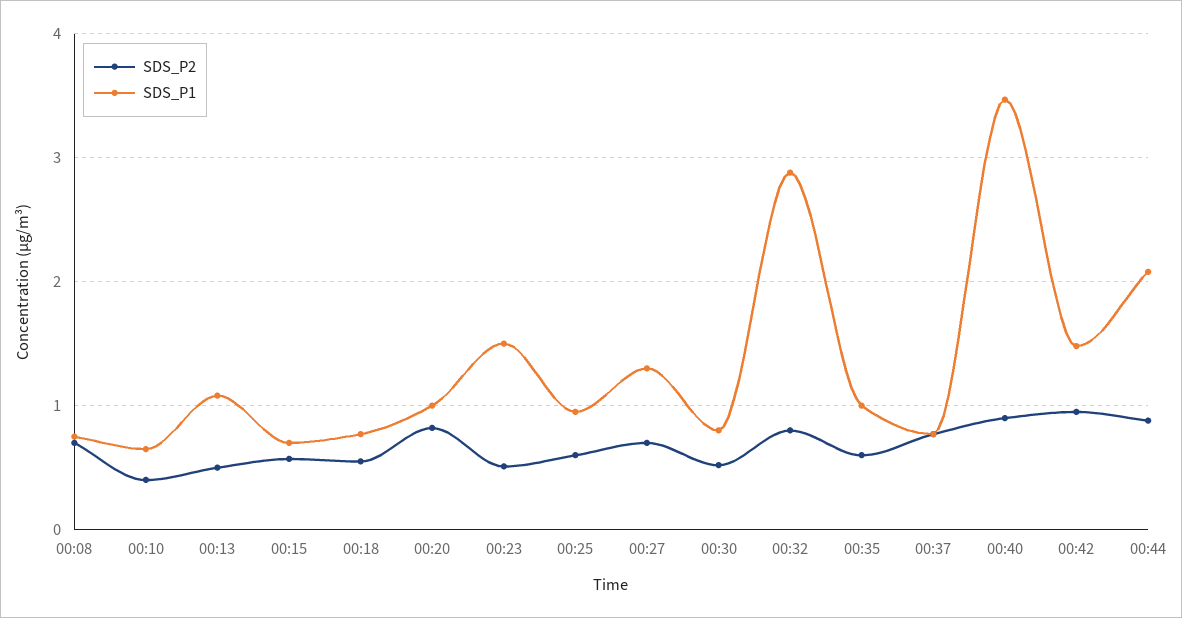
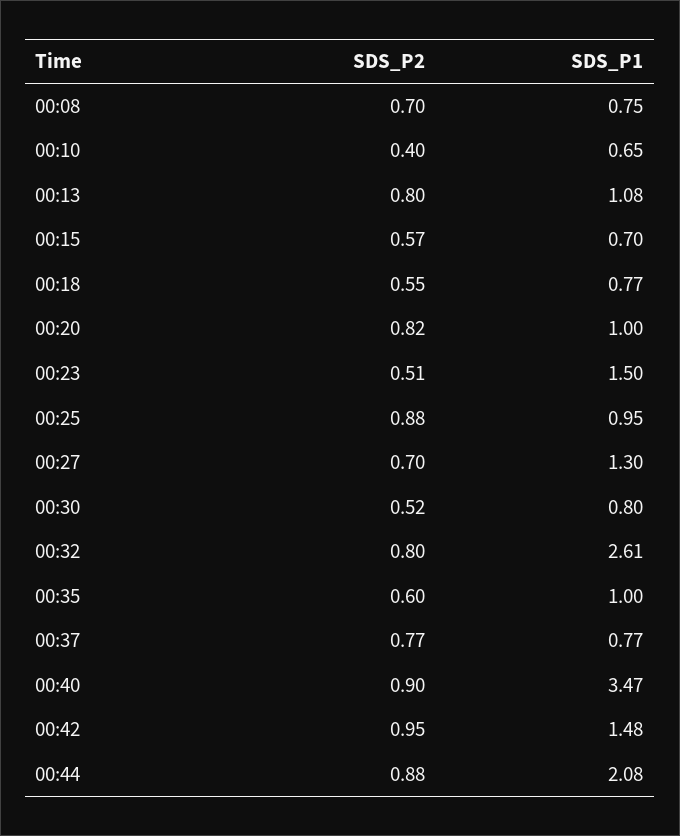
SDS_P2, 00:13: 0.5 -> 0.8
SDS_P2, 00:25: 0.6 -> 0.88
SDS_P1, 00:32: 2.9 -> 2.61

